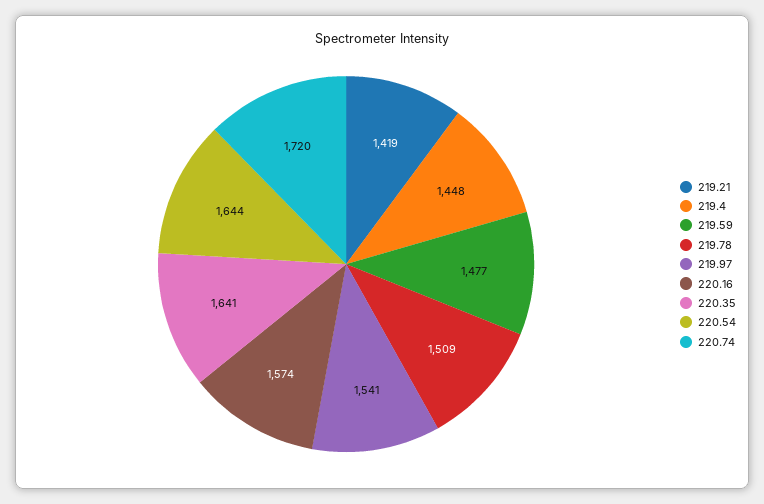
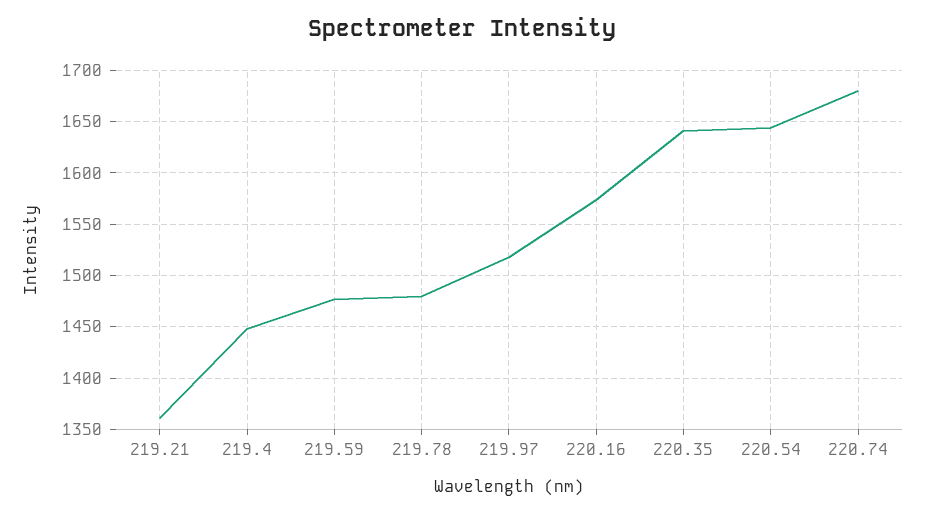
219.21: 1419 -> 1360
219.78: 1509 -> 1480
219.97: 1541 -> 1520
220.74: 1720 -> 1680

